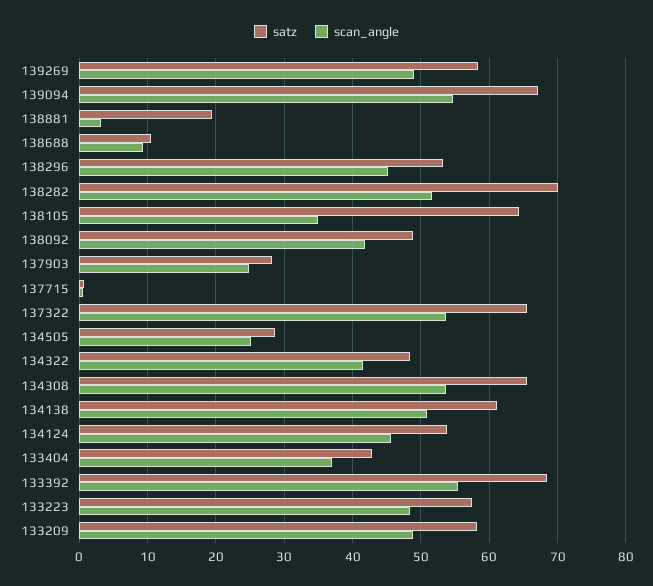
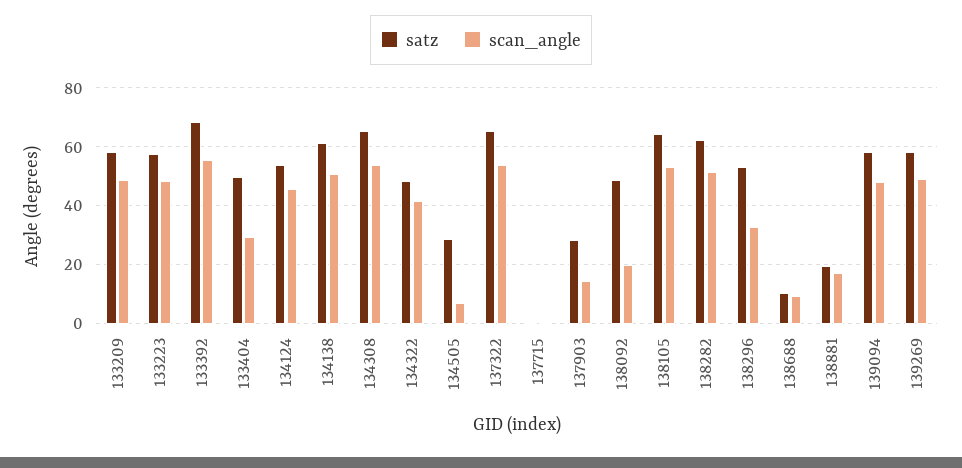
satz, 139094: 67 -> 57.5
scan_angle, 139094: 55 -> 47.5
scan_angle, 138881: 3 -> 17.5
scan_angle, 138296: 45 -> 32.5
satz, 138282: 70 -> 62.5
scan_angle, 138105: 35 -> 52.5
scan_angle, 138092: 42 -> 20
scan_angle, 137903: 25 -> 15
scan_angle, 134505: 25 -> 7.5
satz, 133404: 43 -> 50
scan_angle, 133404: 37 -> 30

